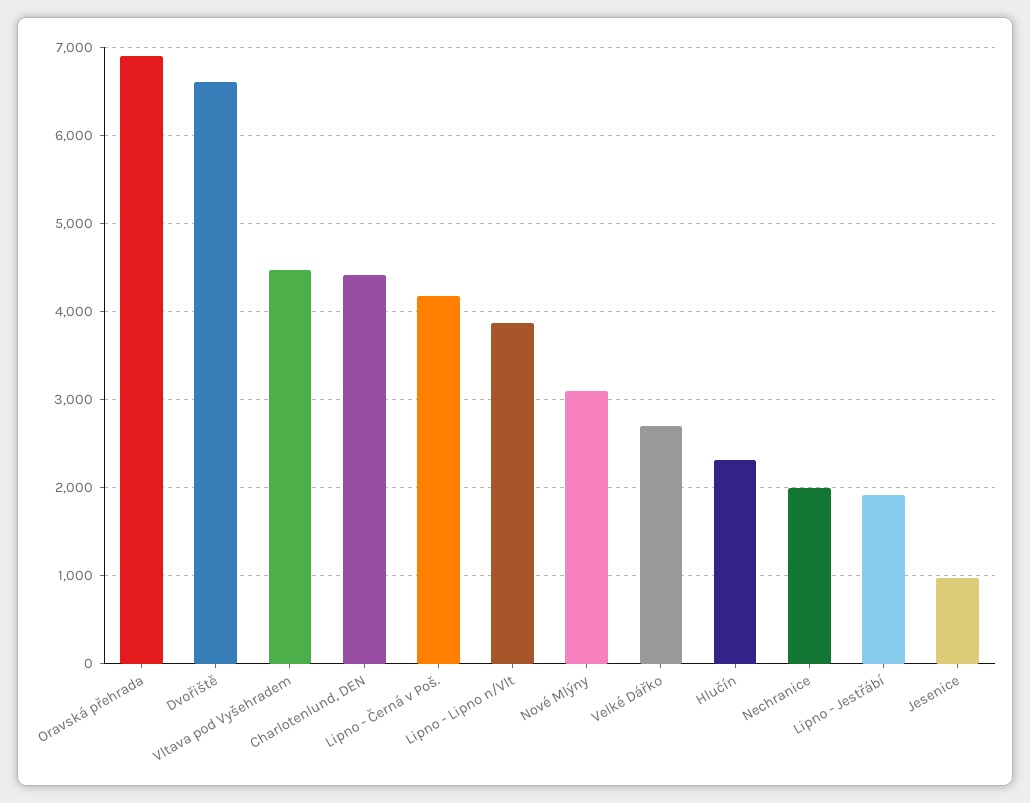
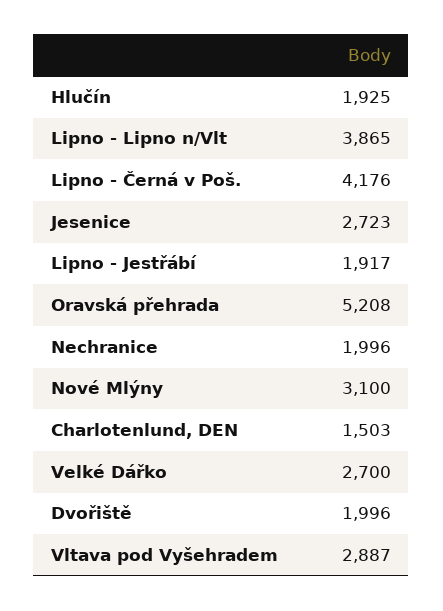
Oravská přehrada: 6900 -> 5208
Dvořiště: 6600 -> 1996
Vltava pod Vyšehradem: 4500 -> 2887
Charlotenlund, DEN: 4400 -> 1503
Hlučín: 2300 -> 1925
Jesenice: 1000 -> 2723

